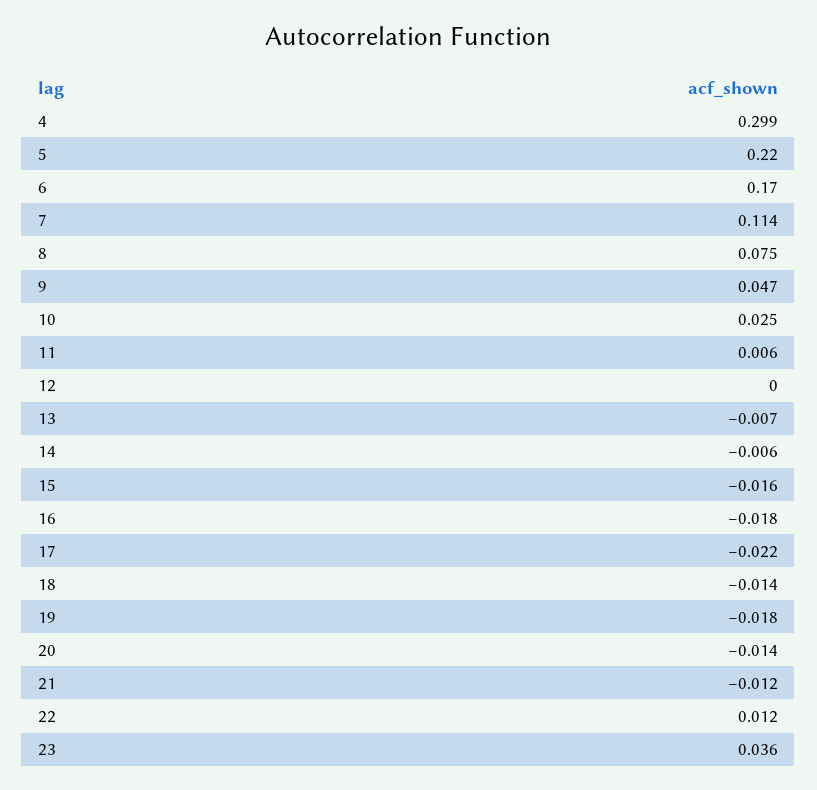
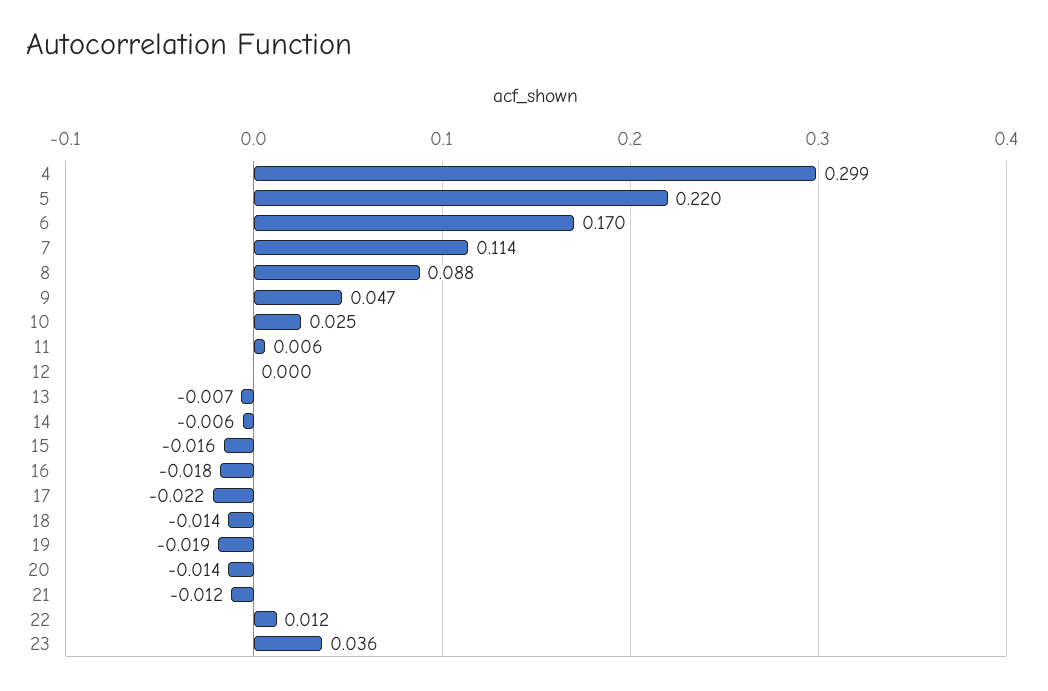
8: 0.075 -> 0.088
19: -0.018 -> -0.019

